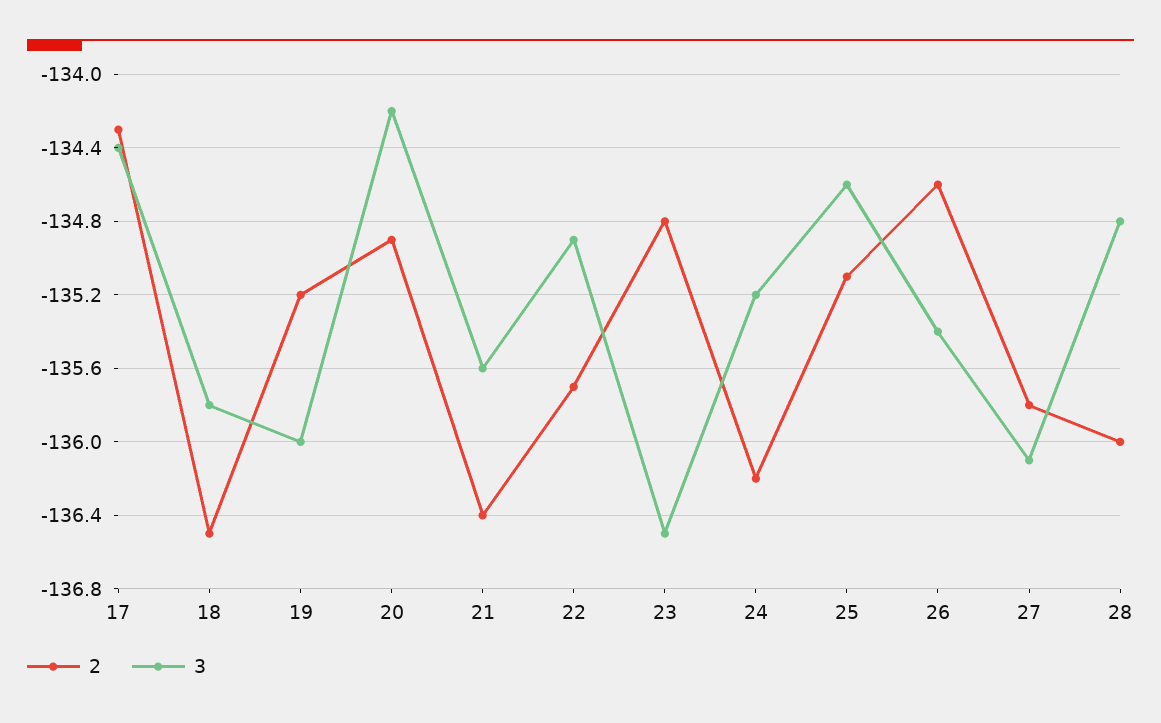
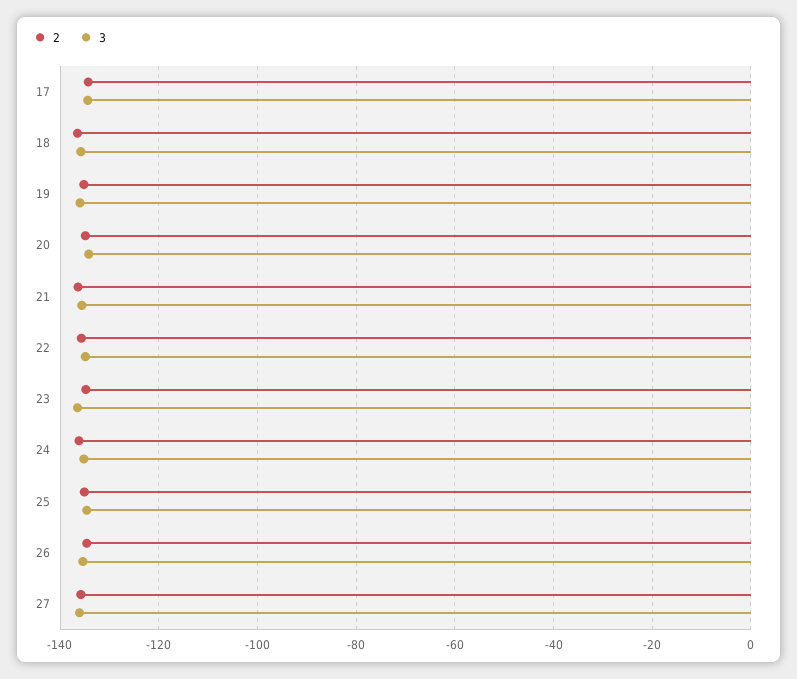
2, 28: -136 -> none
3, 28: -134.8 -> none

